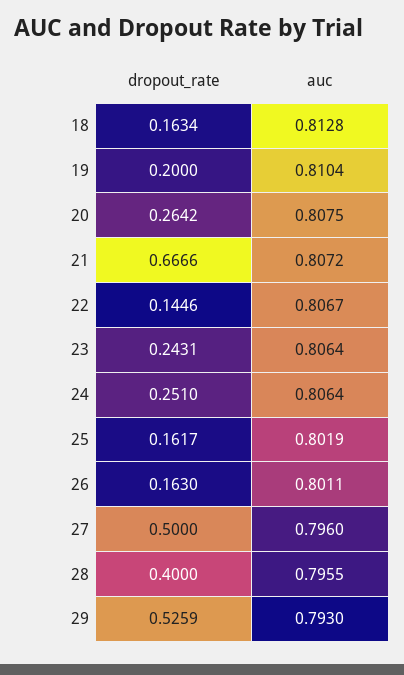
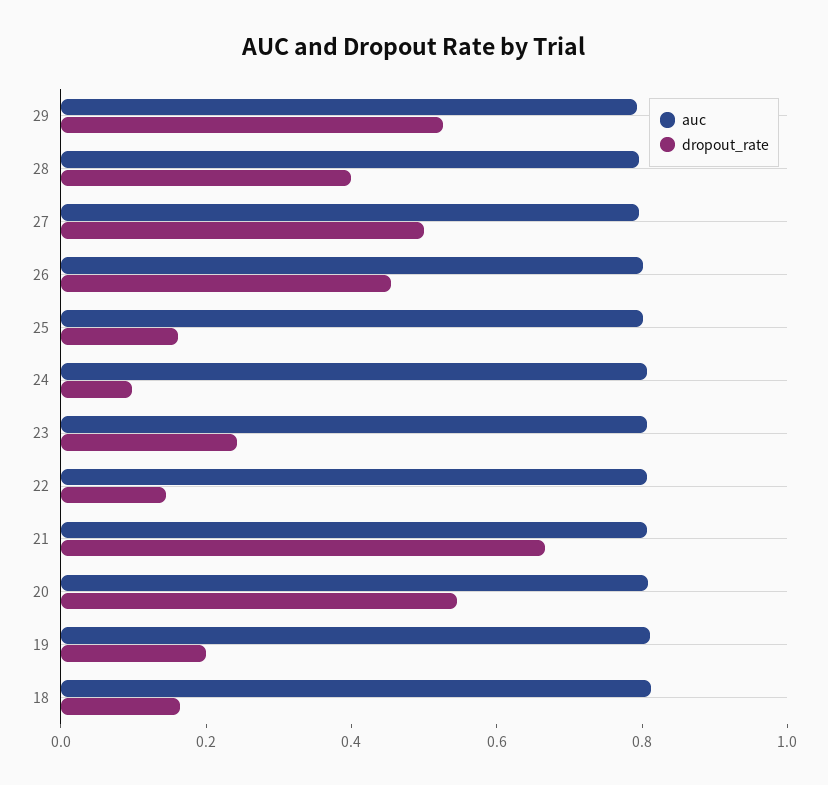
dropout_rate, 20: 0.2642 -> 0.55
dropout_rate, 24: 0.251 -> 0.1
dropout_rate, 26: 0.163 -> 0.45

